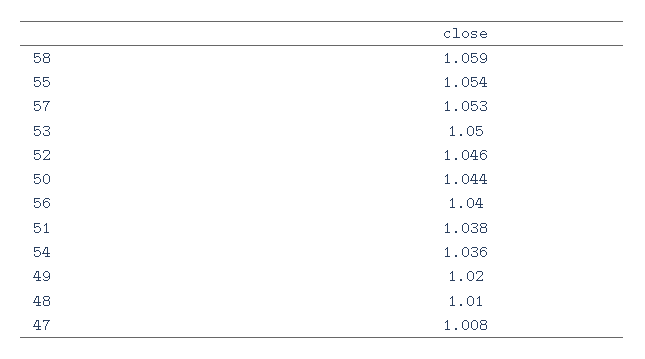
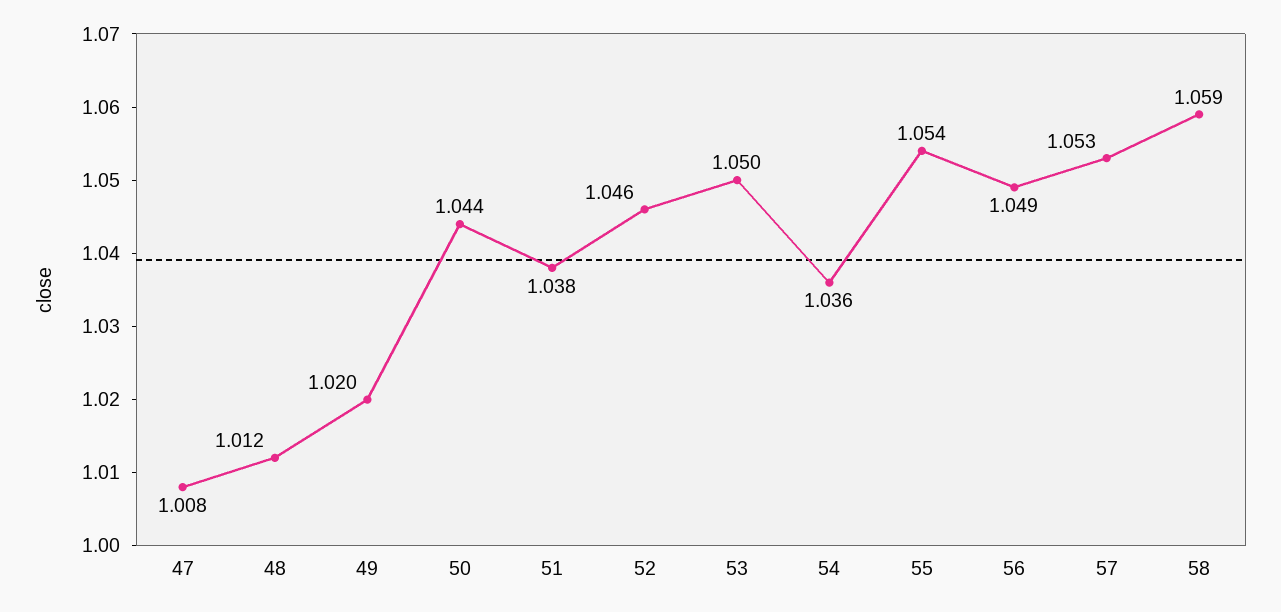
56: 1.04 -> 1.049
48: 1.01 -> 1.012

